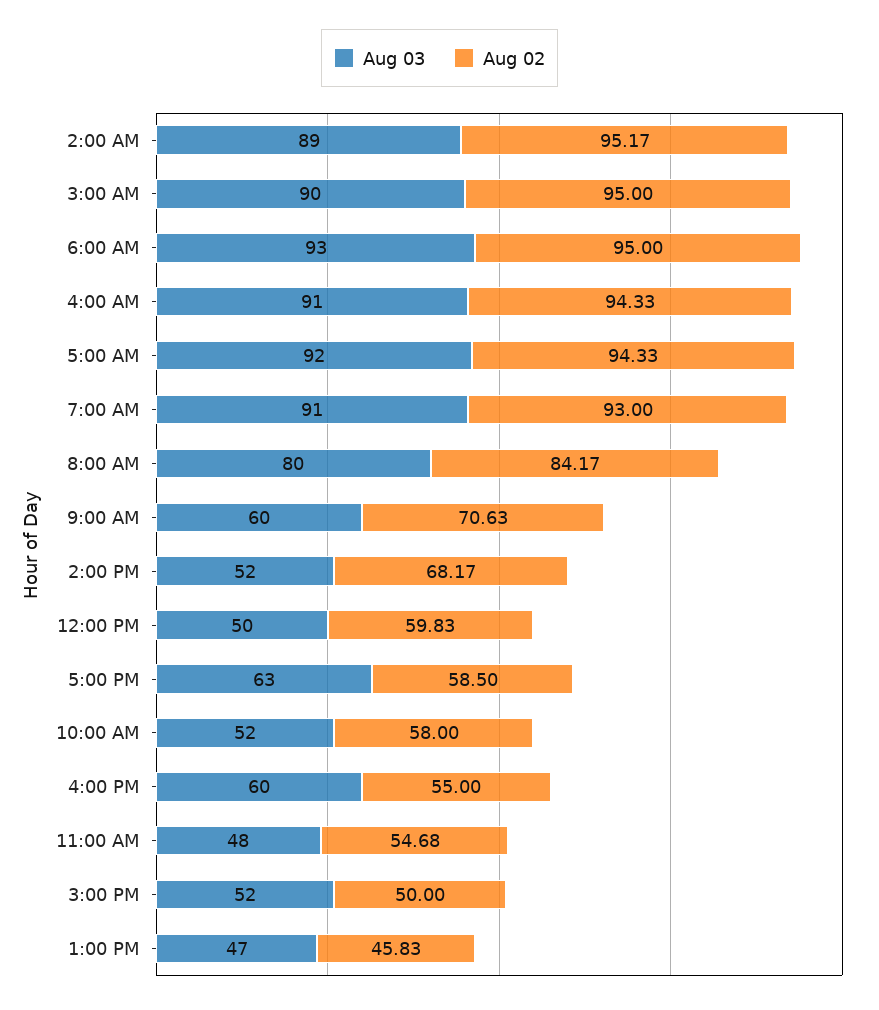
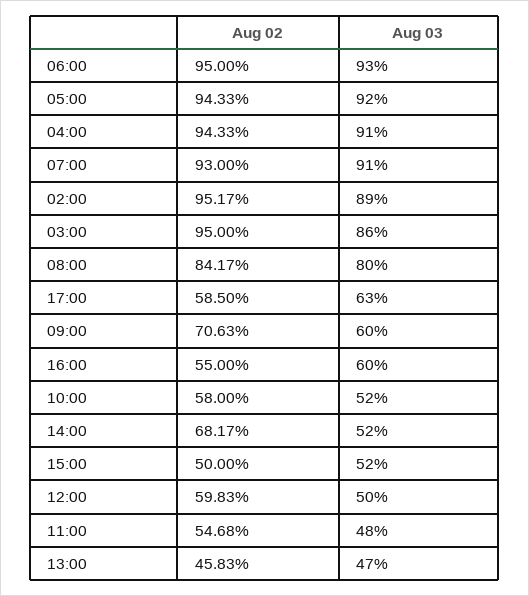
Aug 03, 3:00 AM: 90 -> 86

